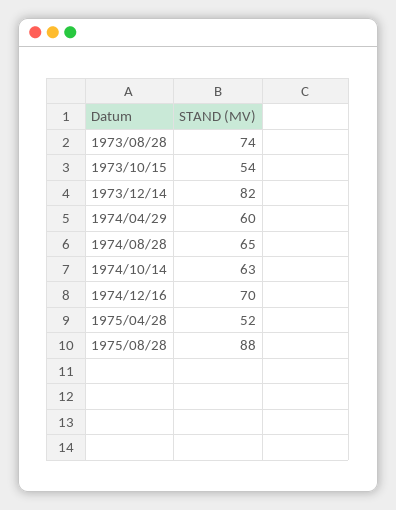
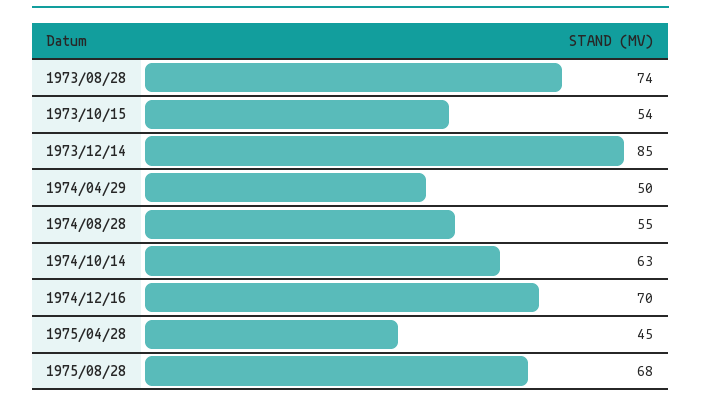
1973/12/14: 82 -> 85
1974/04/29: 60 -> 50
1974/08/28: 65 -> 55
1975/04/28: 52 -> 45
1975/08/28: 88 -> 68

